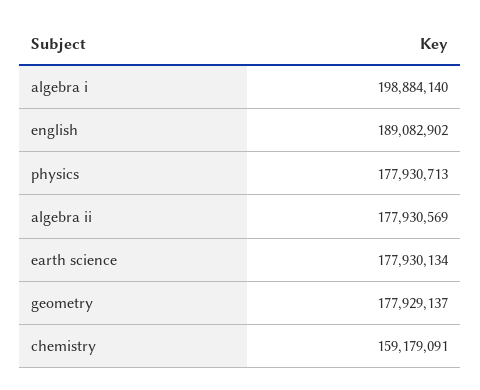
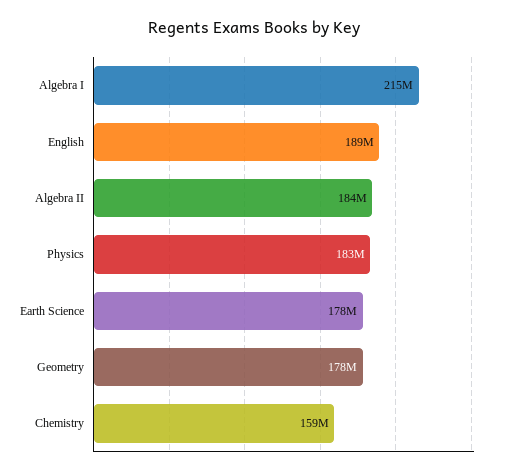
algebra i: 198884140 -> 215000000
physics: 177930713 -> 183000000
algebra ii: 177930569 -> 184000000

